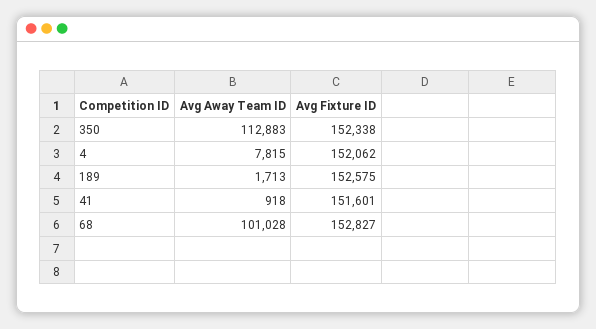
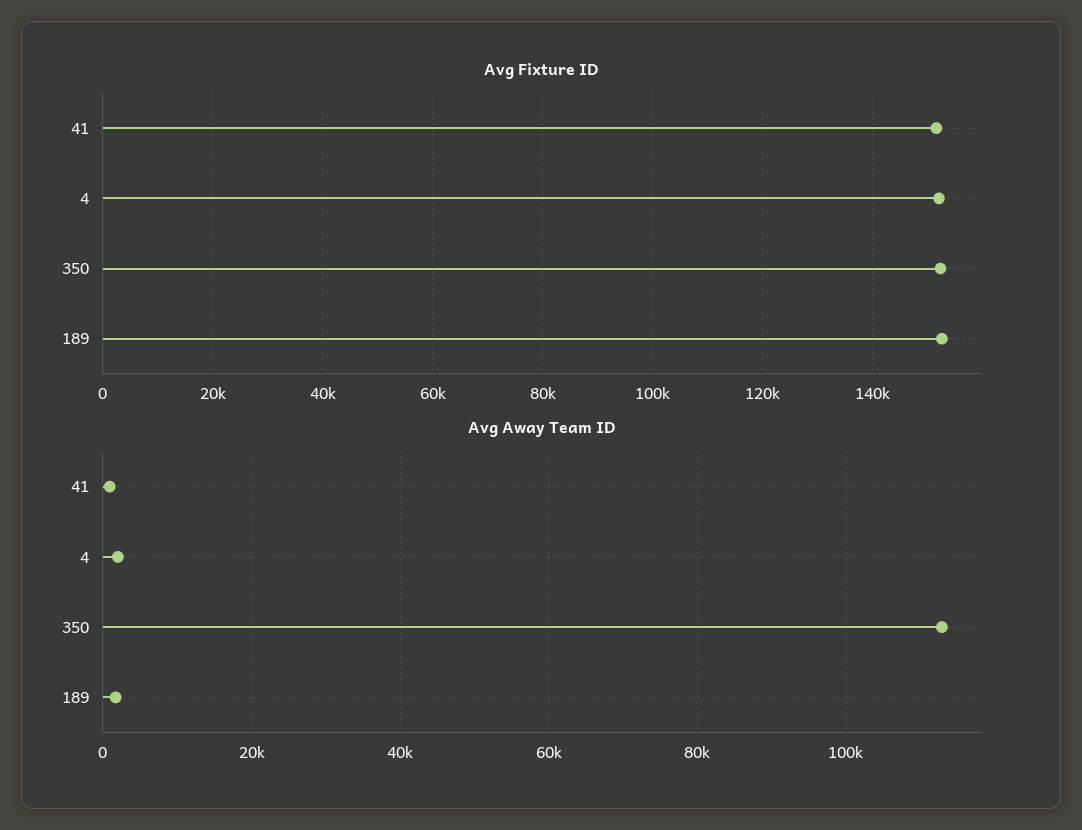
Avg Away Team ID, 4: 7815 -> 2000
Avg Away Team ID, 68: 101028 -> none
Avg Fixture ID, 68: 152827 -> none

